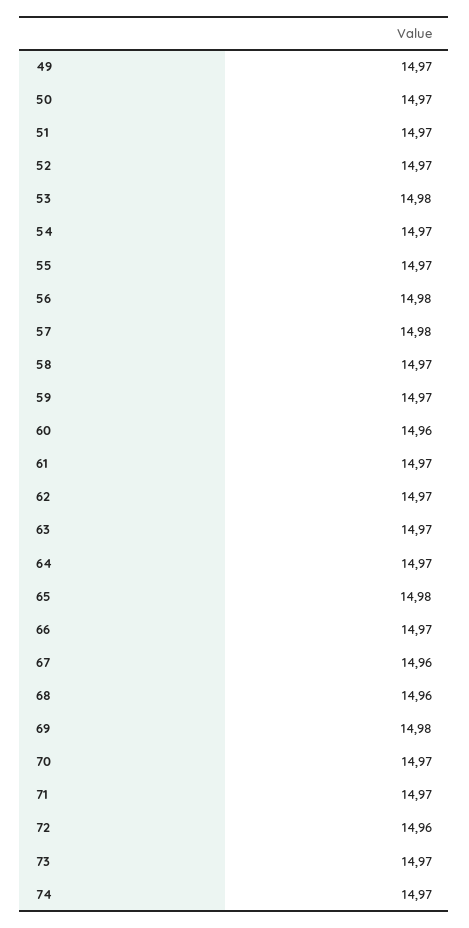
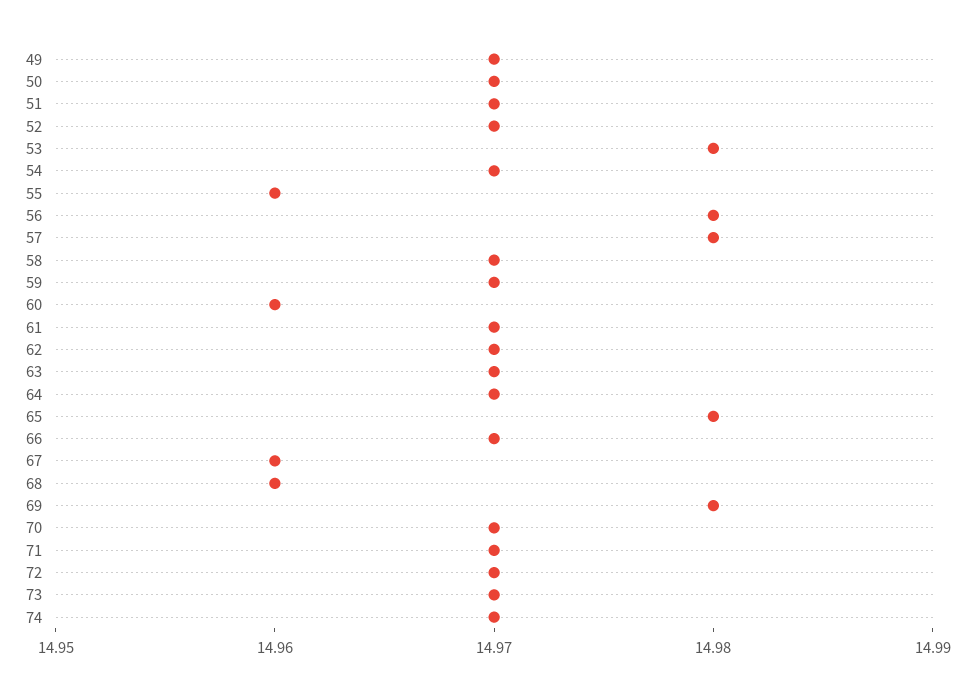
55: 14.97 -> 14.96
72: 14.96 -> 14.97

